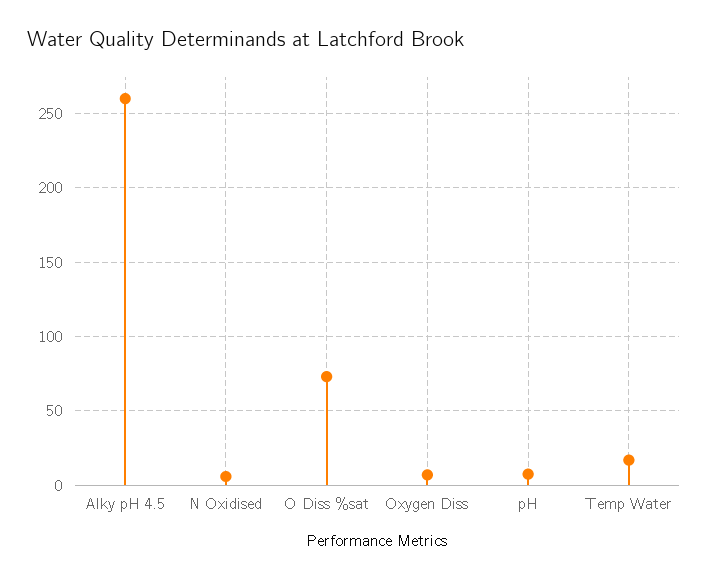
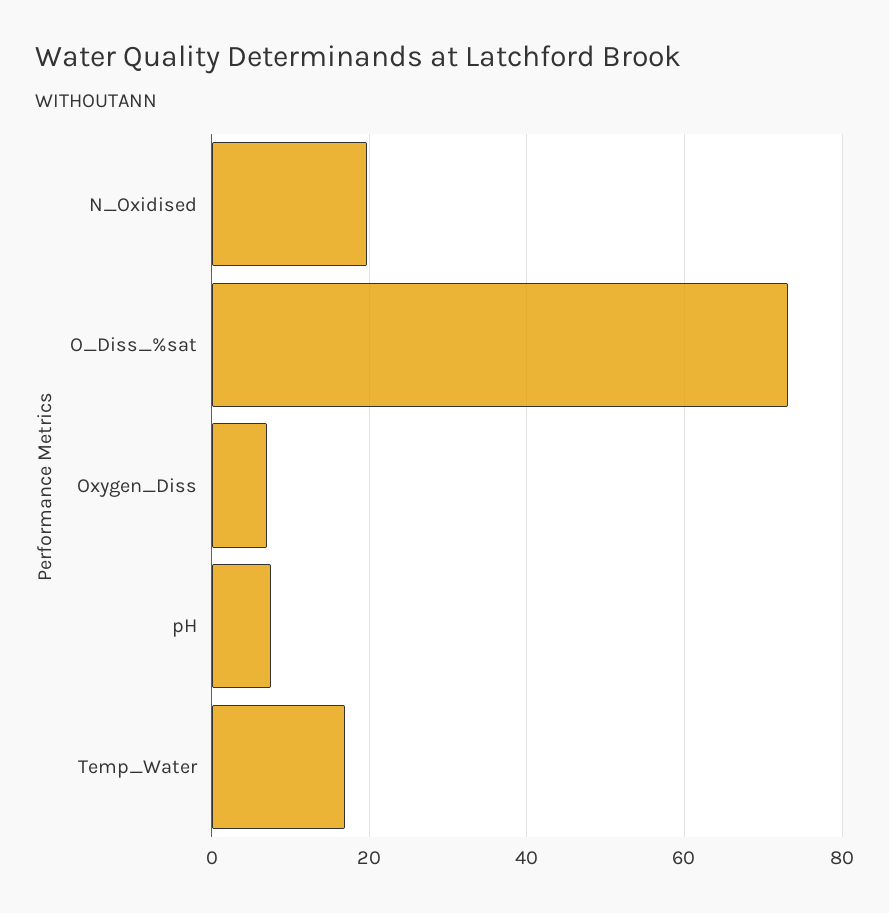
Alky pH 4.5: 260 -> none
N Oxidised: 5 -> 20

